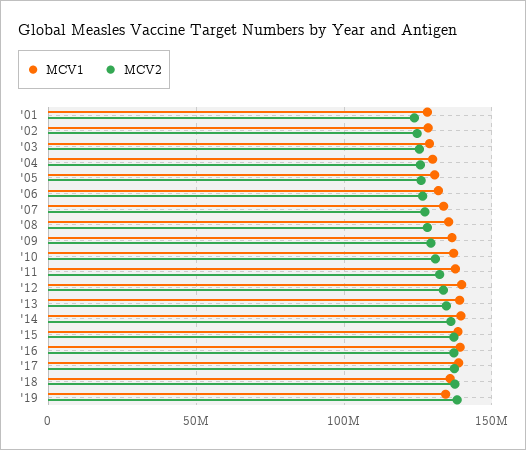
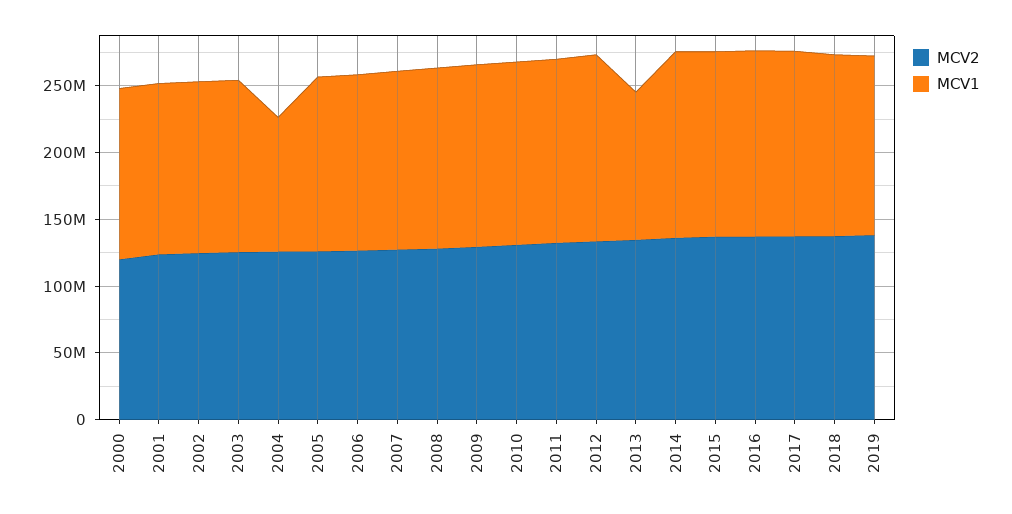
MCV1, '04: 130000000 -> 100000000
MCV1, '13: 140000000 -> 110000000
MCV2, 2000: none -> 120000000
MCV1, 2000: none -> 130000000

